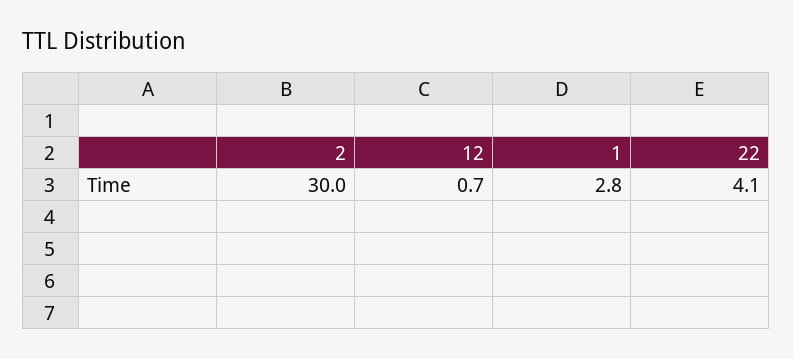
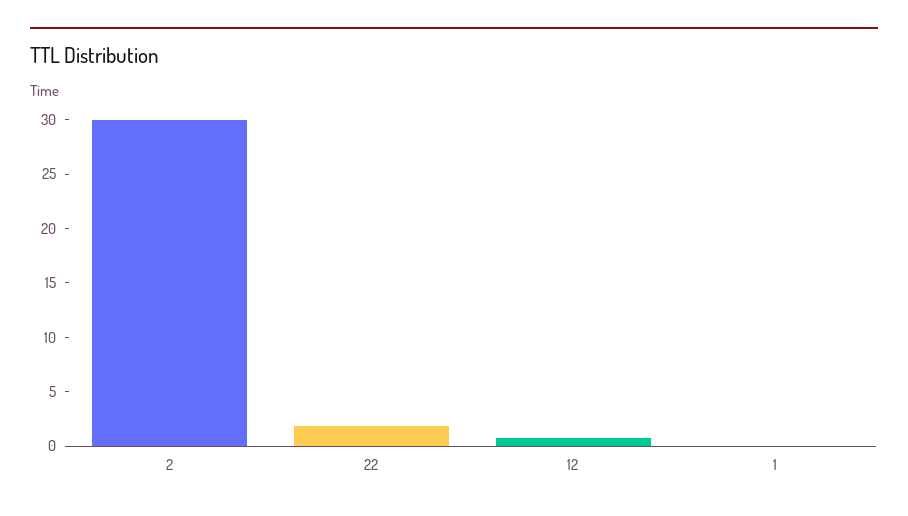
1: 2.8 -> 0
22: 4.1 -> 2

